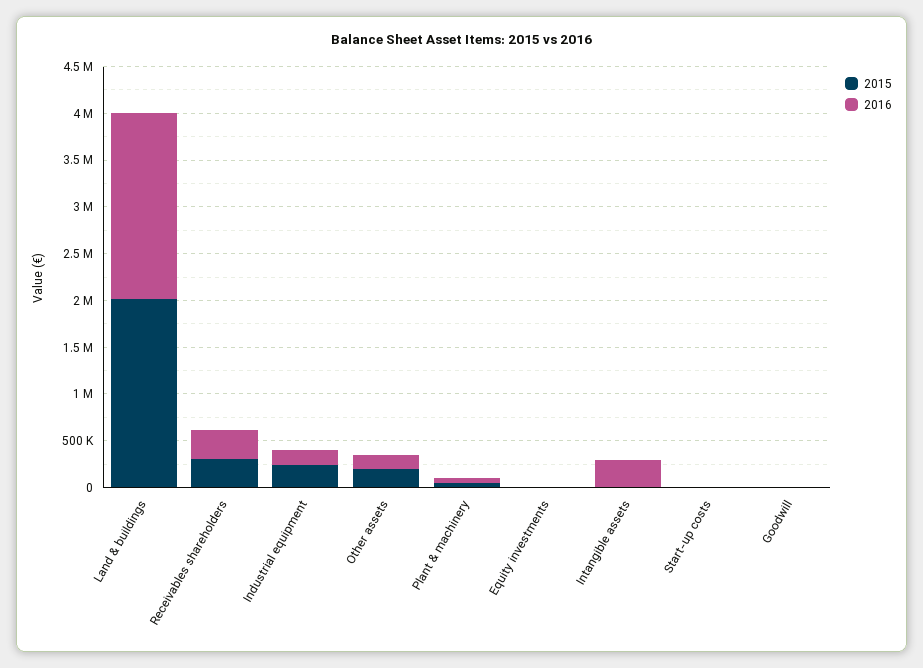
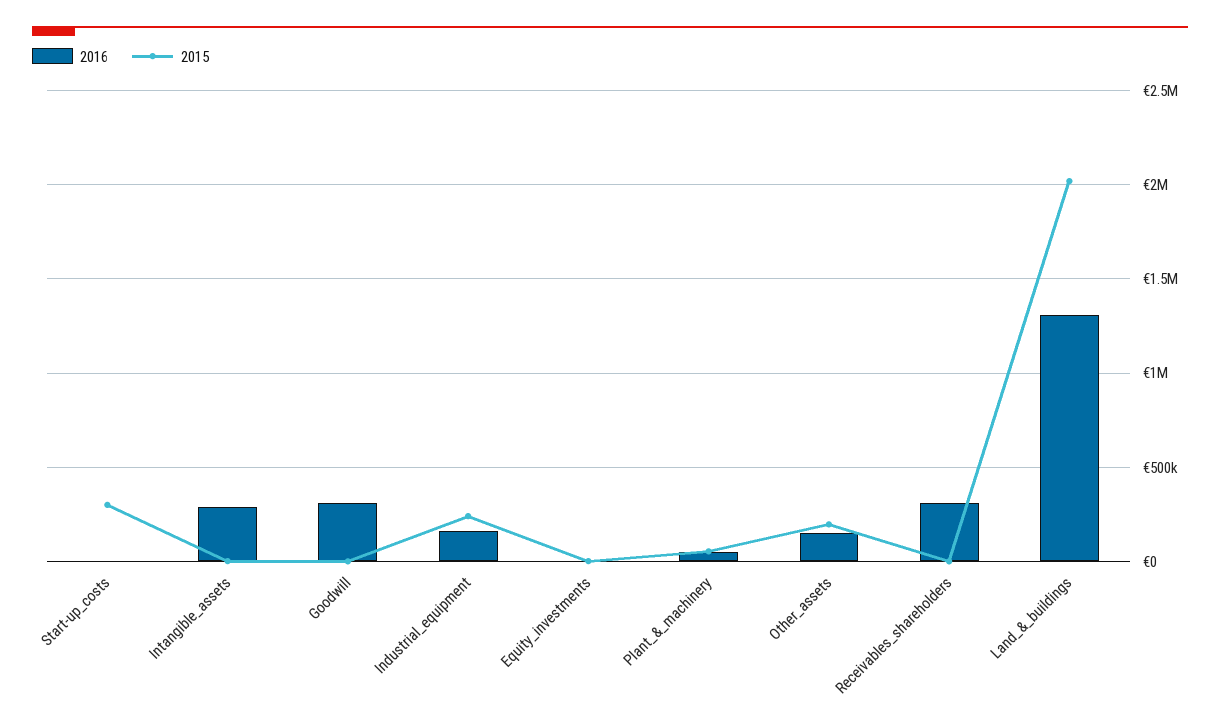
2016, Land & buildings: 2000000 -> 1300000
2015, Receivables shareholders: 300000 -> 0
2015, Start-up costs: 0 -> 300000
2016, Goodwill: 0 -> 300000

